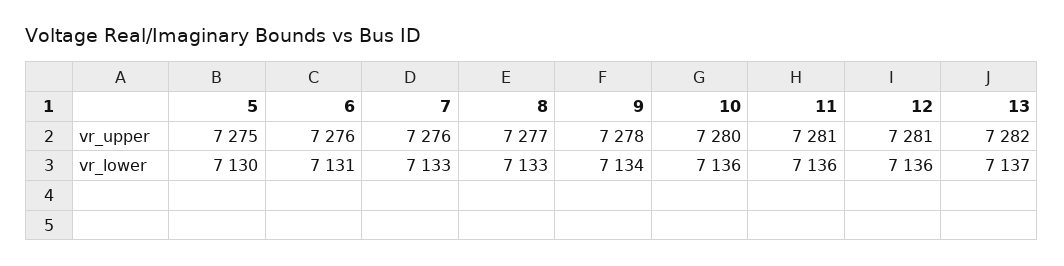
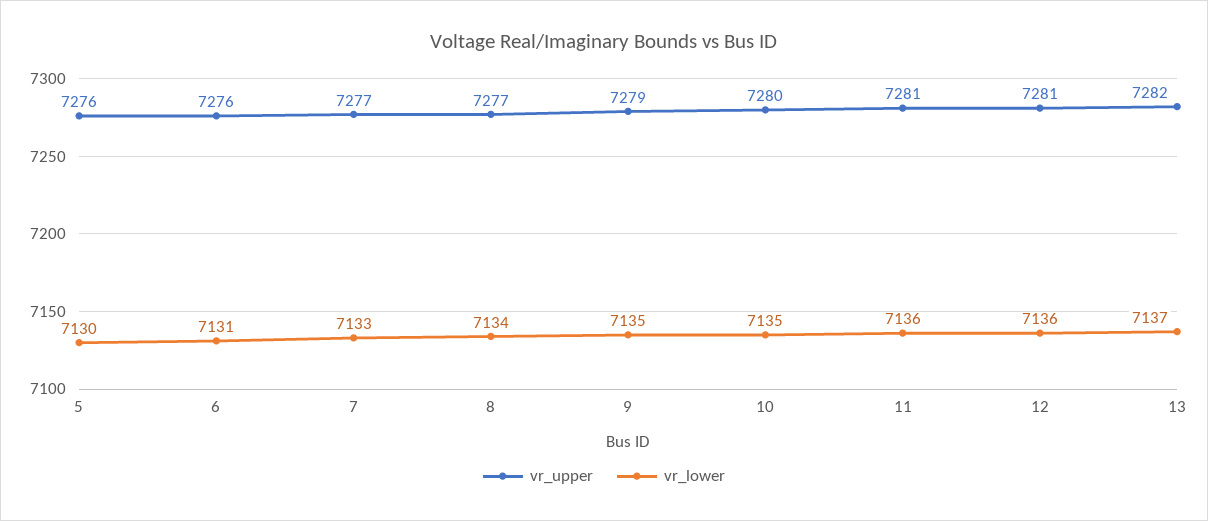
vr_upper, 5: 7275 -> 7276
vr_upper, 7: 7276 -> 7277
vr_upper, 9: 7278 -> 7279
vr_lower, 8: 7133 -> 7134
vr_lower, 9: 7134 -> 7135
vr_lower, 10: 7136 -> 7135

